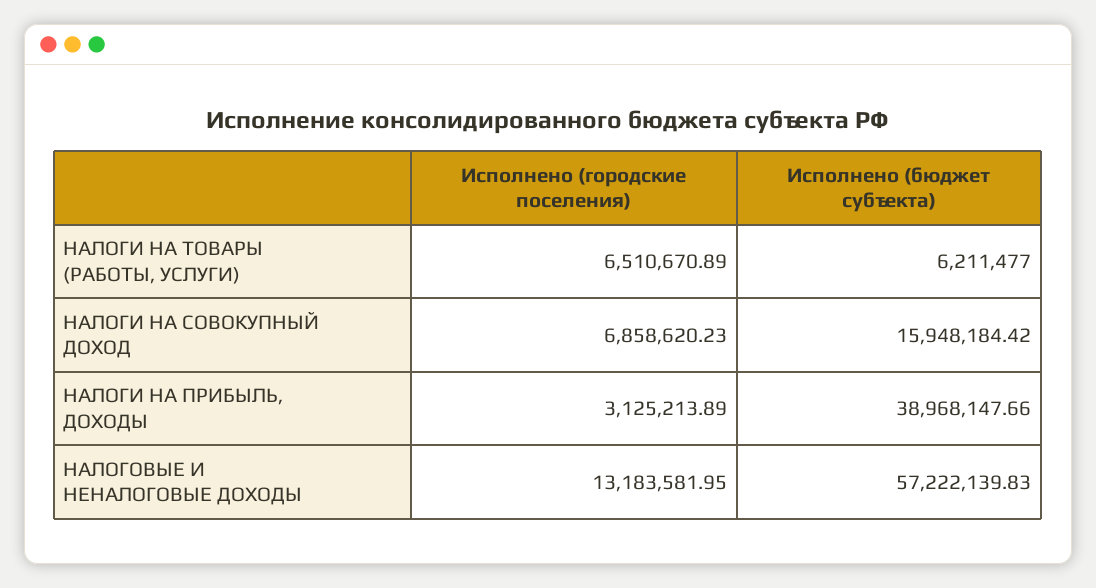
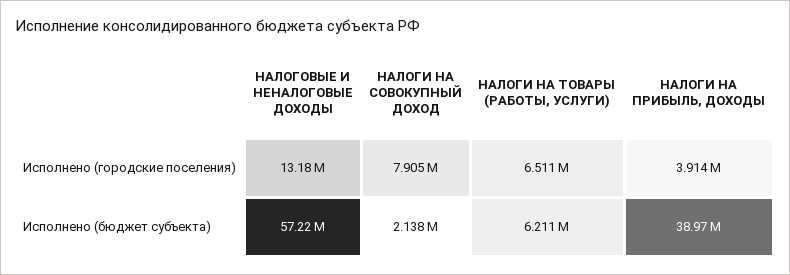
Исполнено (городские поселения), НАЛОГИ НА СОВОКУПНЫЙ ДОХОД: 6858620.23 -> 7905000
Исполнено (бюджет субъекта), НАЛОГИ НА СОВОКУПНЫЙ ДОХОД: 15948184.42 -> 2138000
Исполнено (городские поселения), НАЛОГИ НА ПРИБЫЛЬ, ДОХОДЫ: 3125213.89 -> 3914000

